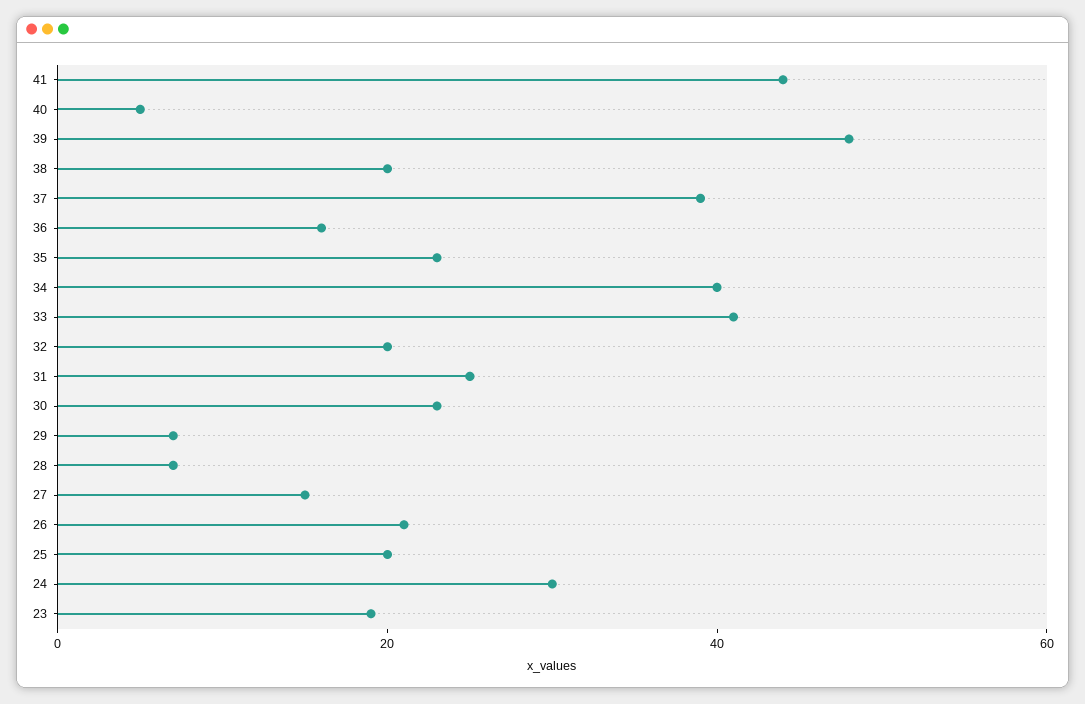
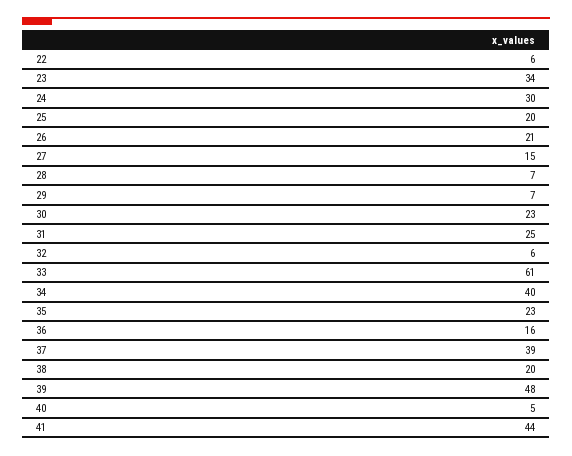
33: 40 -> 61
32: 20 -> 6
23: 20 -> 34
22: none -> 6

